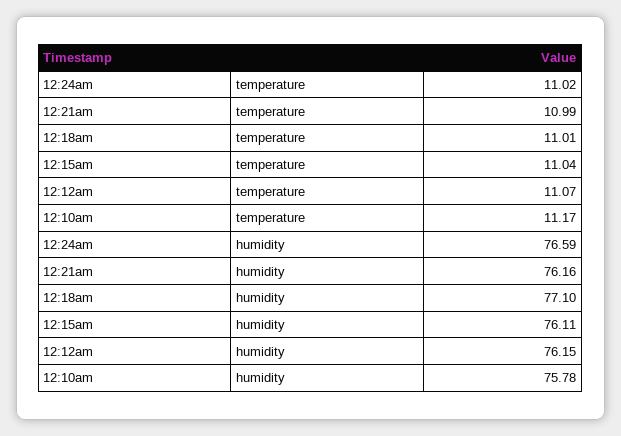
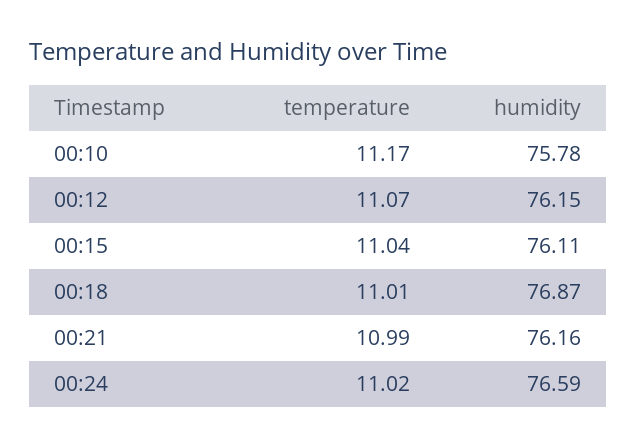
12:18am, humidity: 77.1 -> 76.87

